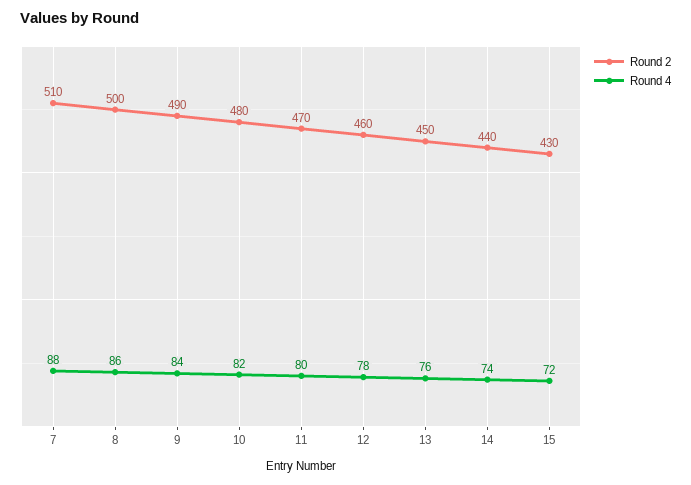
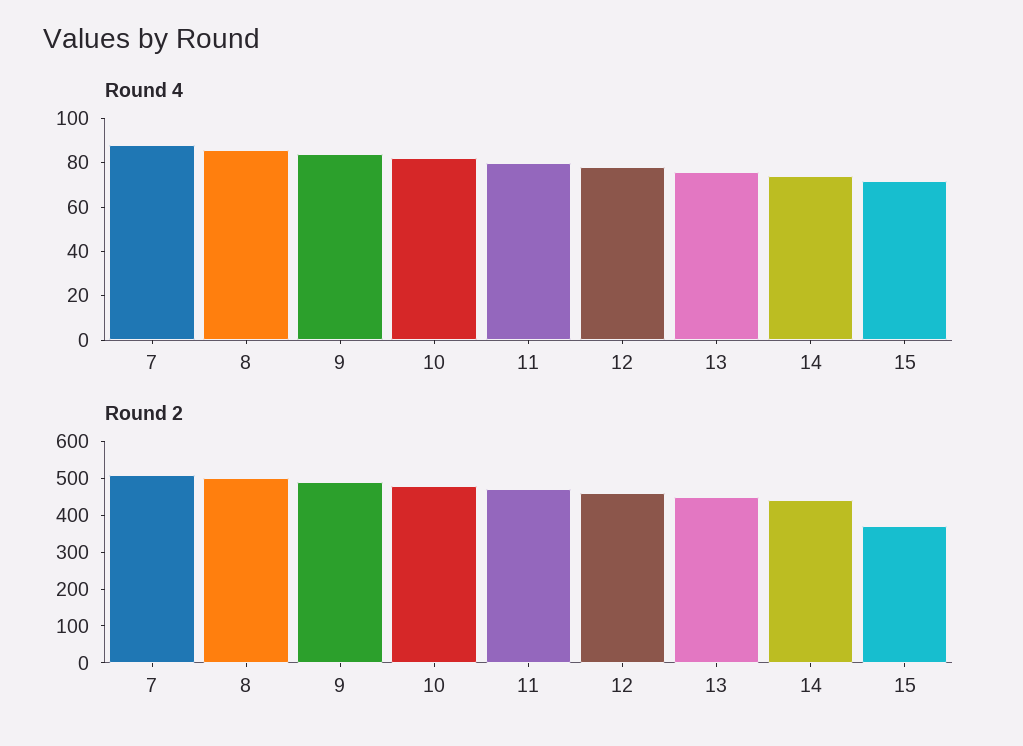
Round 2, 15: 430 -> 375

